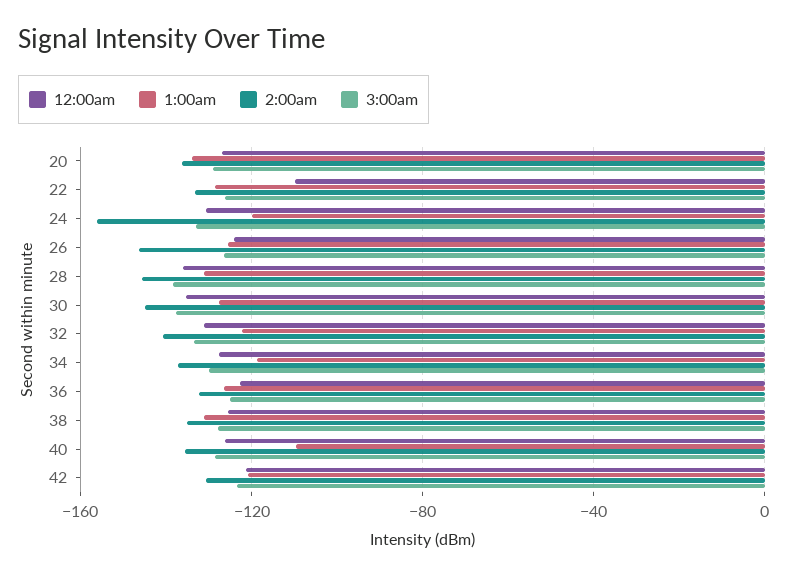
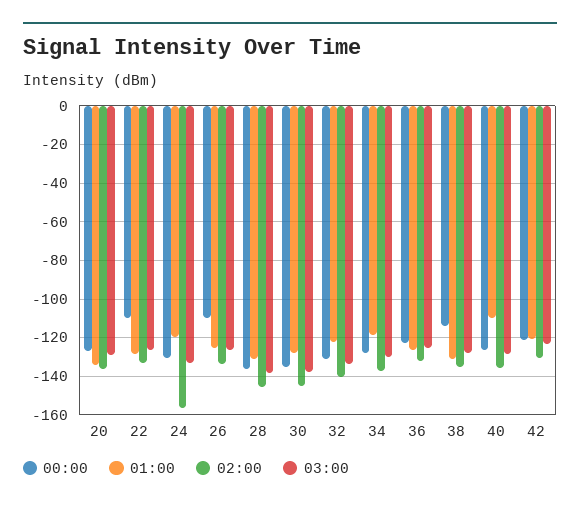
12:00am, 26: -125 -> -110
2:00am, 26: -145 -> -135
12:00am, 38: -125 -> -115

